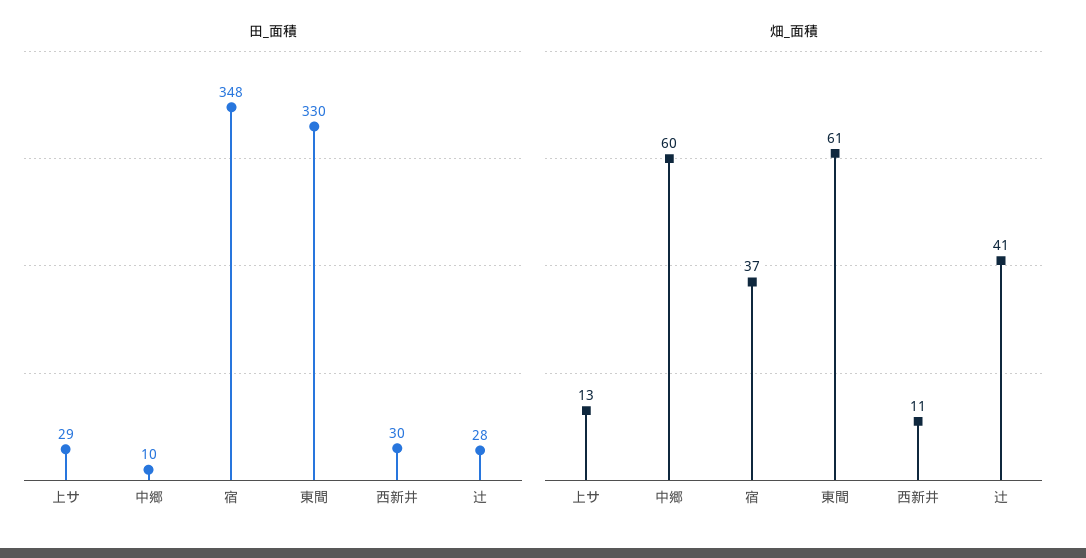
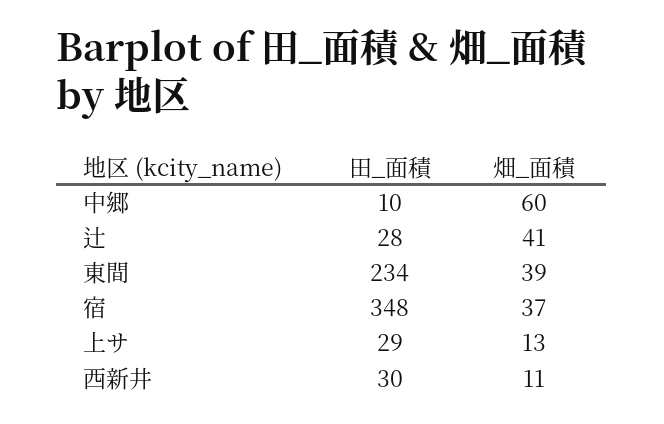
田_面積, 東間: 330 -> 234
畑_面積, 東間: 61 -> 39

